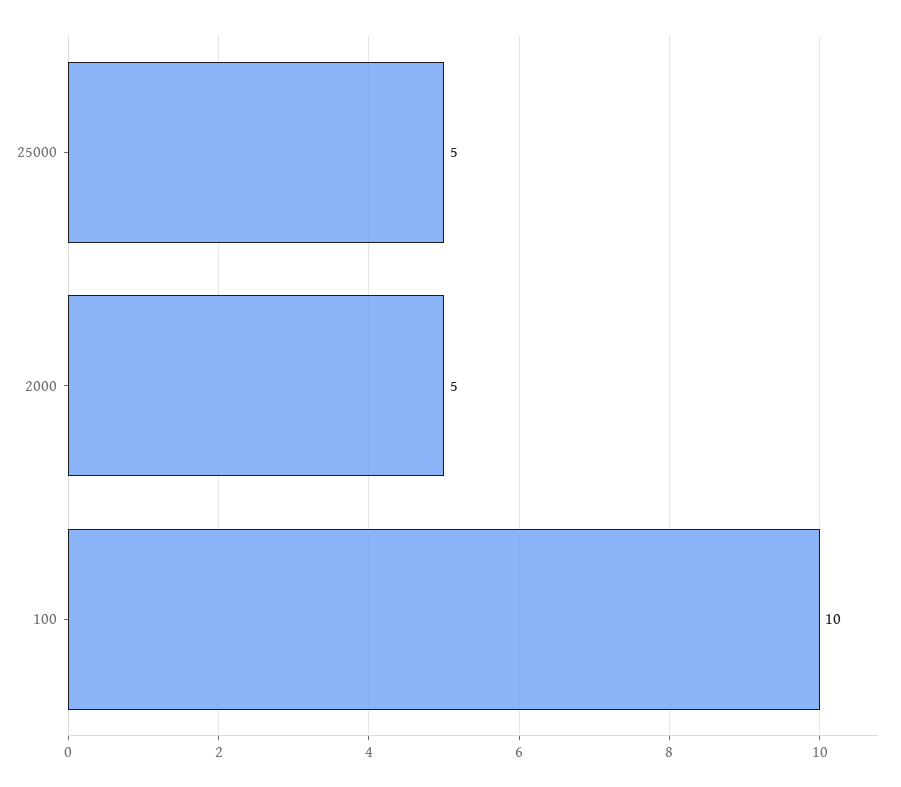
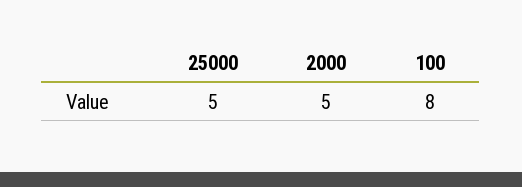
100: 10 -> 8

